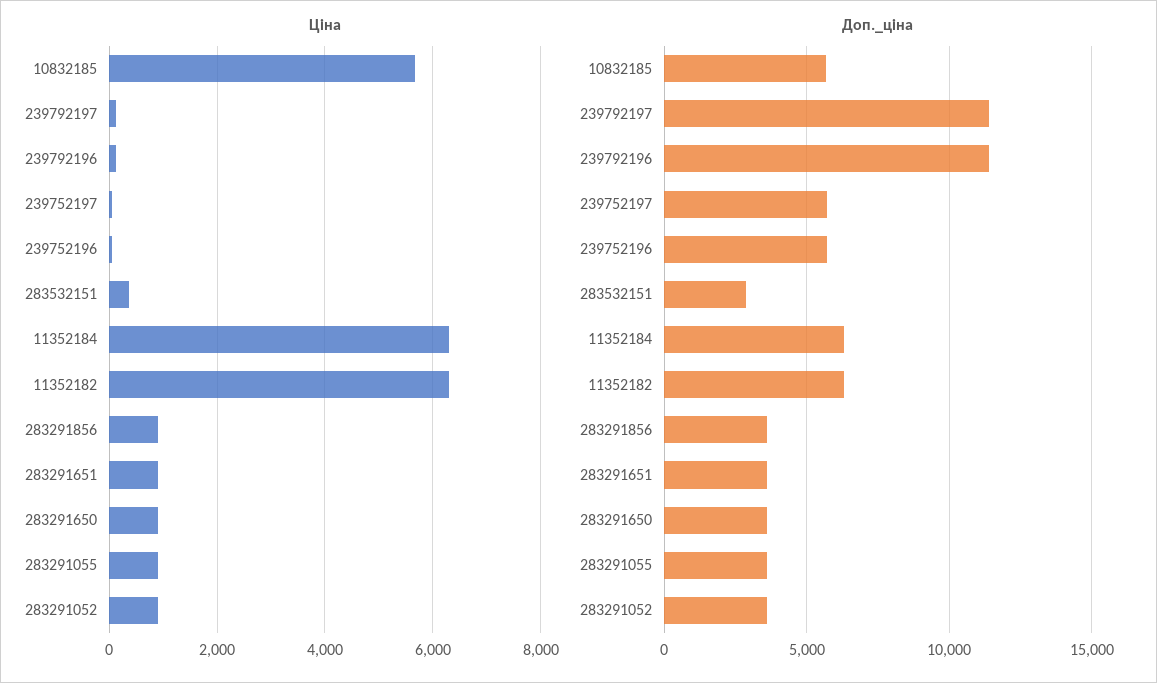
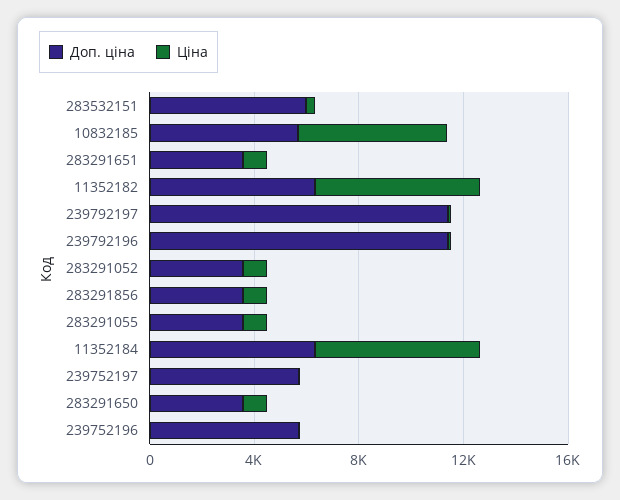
Доп._ціна, 283532151: 3000 -> 6000

